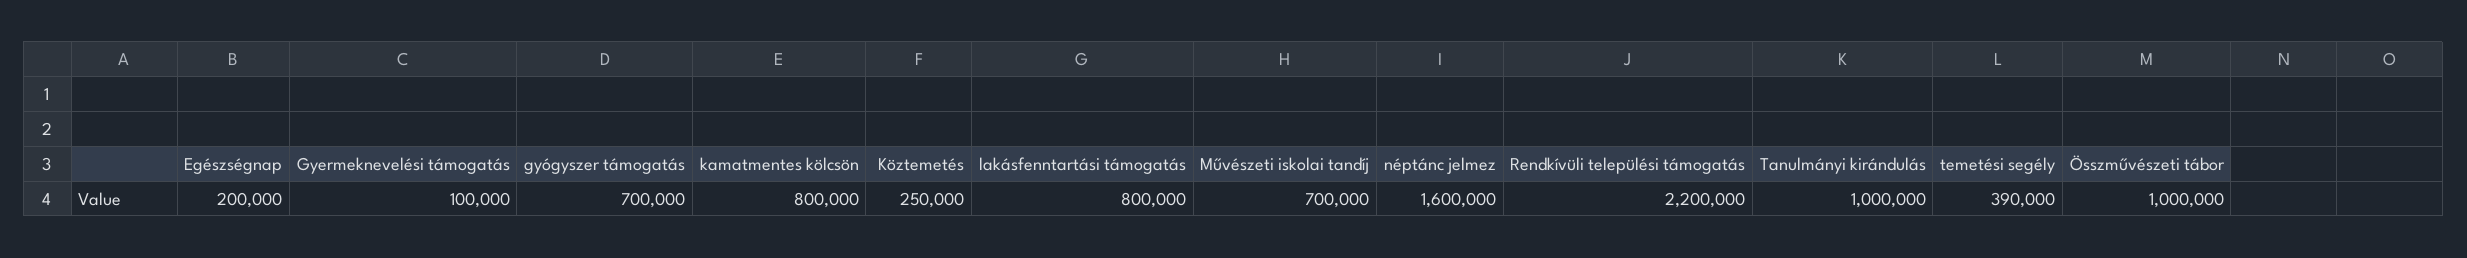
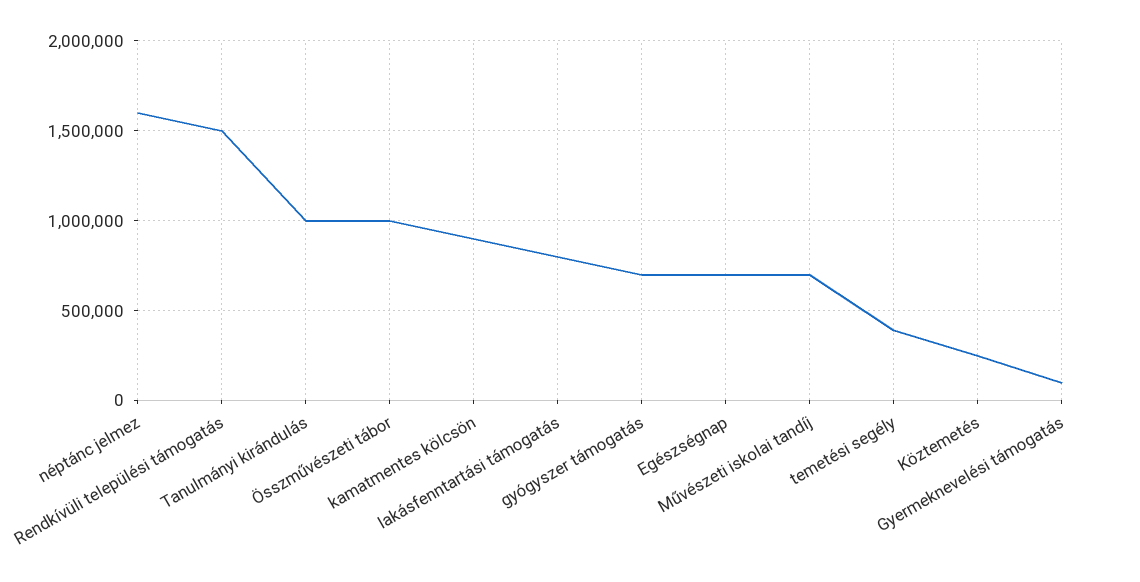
Egészségnap: 200000 -> 700000
kamatmentes kölcsön: 800000 -> 900000
Rendkívüli települési támogatás: 2200000 -> 1500000

